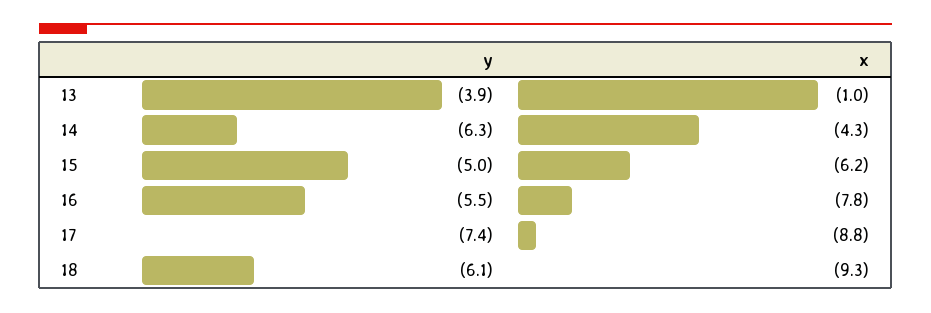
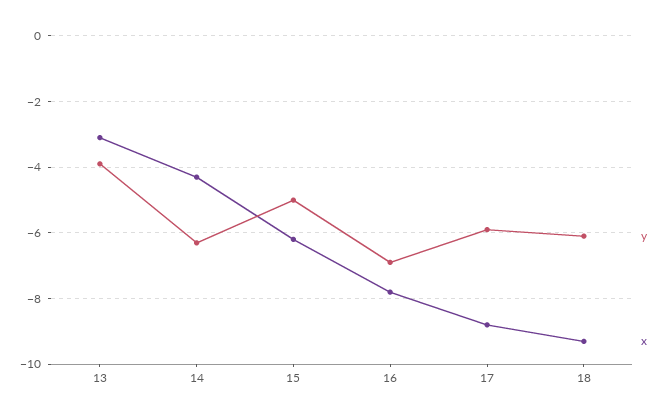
x, 13: -1 -> -3
y, 16: -5.5 -> -7
y, 17: -7.4 -> -6

